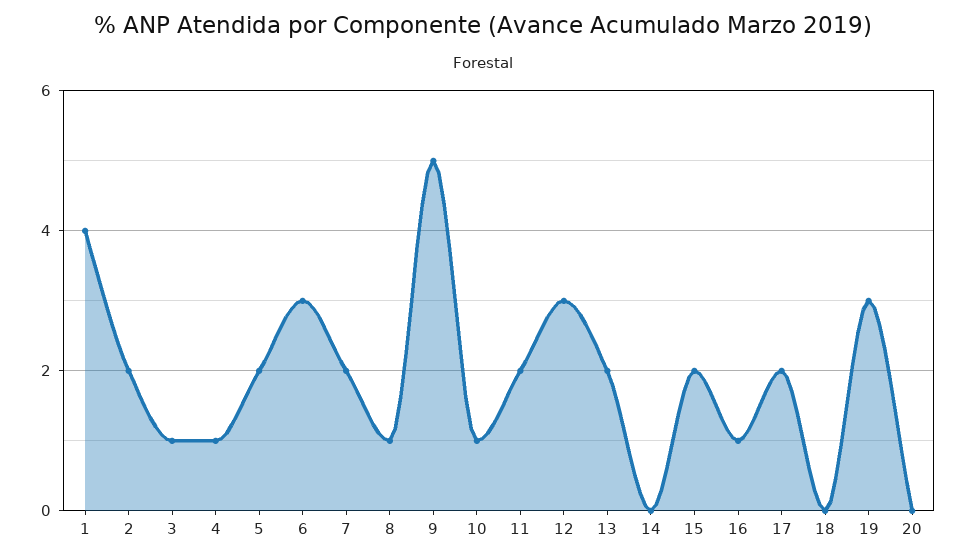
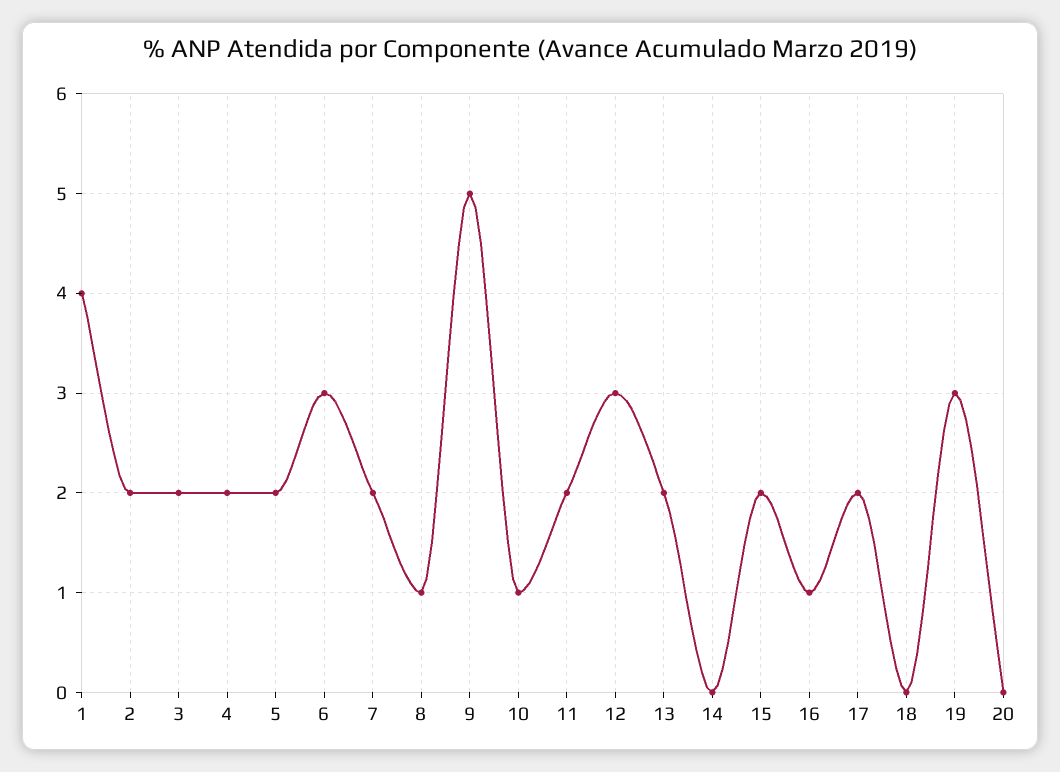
3: 1 -> 2
4: 1 -> 2

